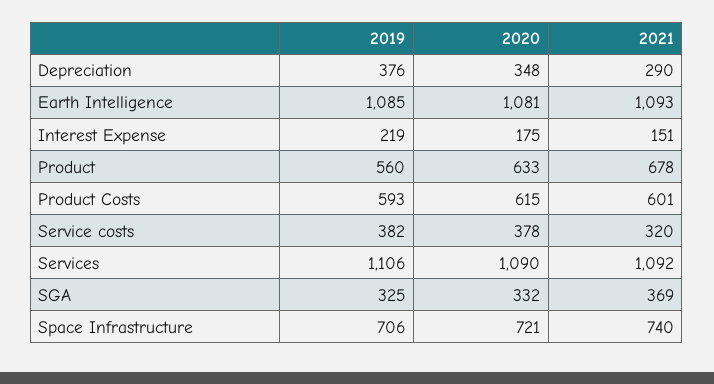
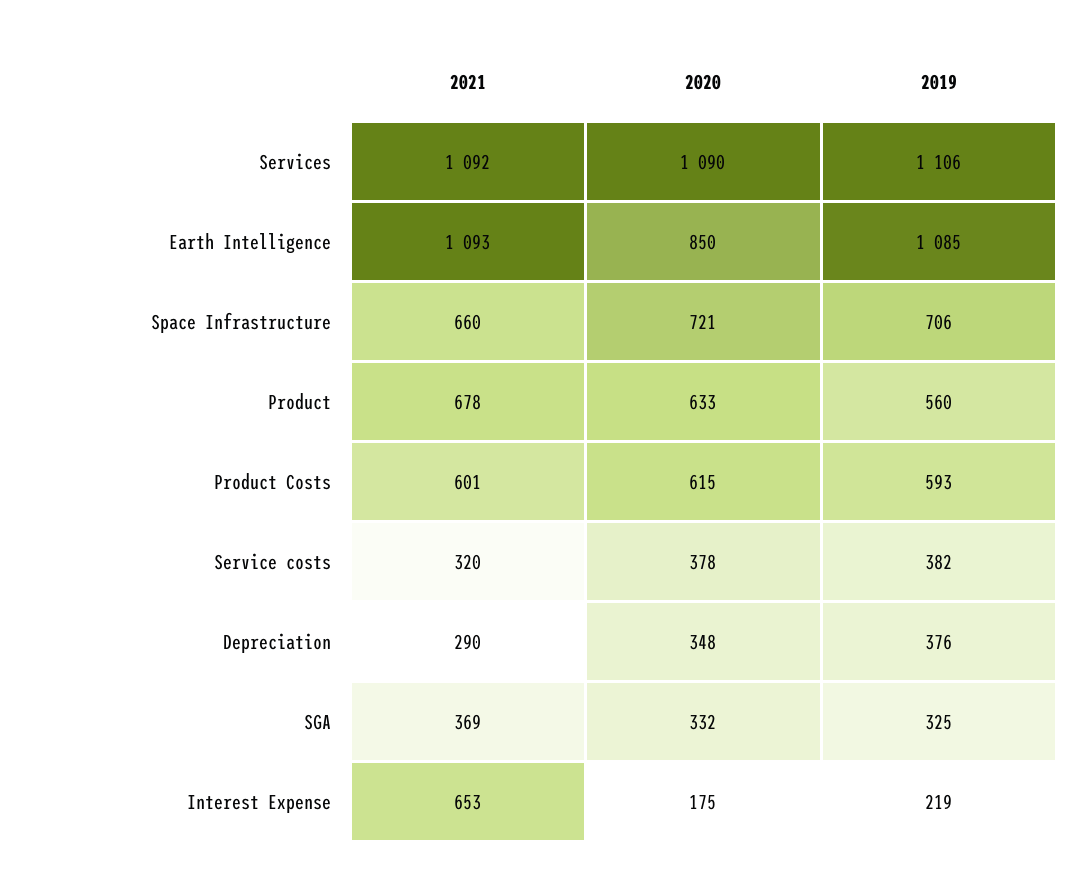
2020, Earth Intelligence: 1081 -> 850
2021, Interest Expense: 151 -> 653
2021, Space Infrastructure: 740 -> 660

